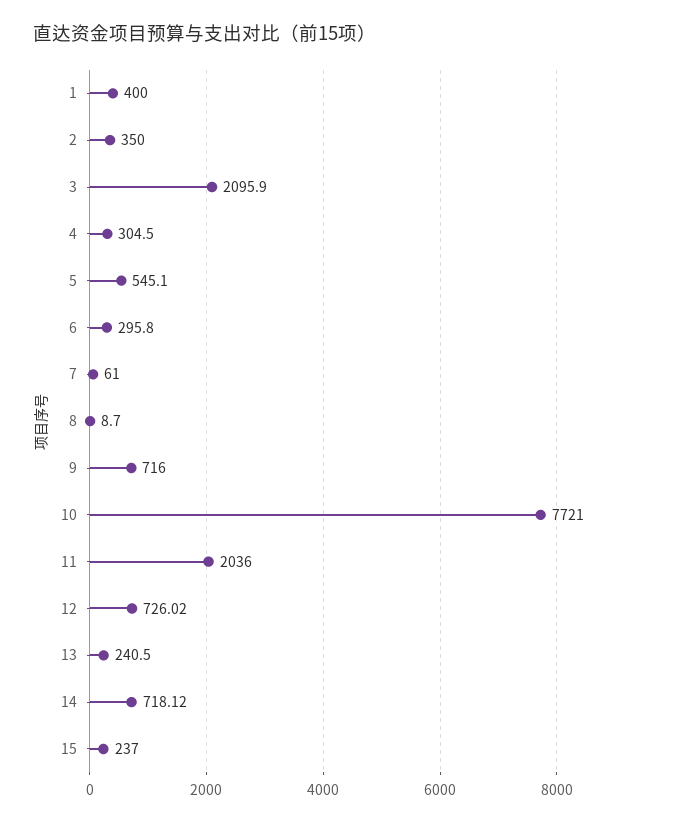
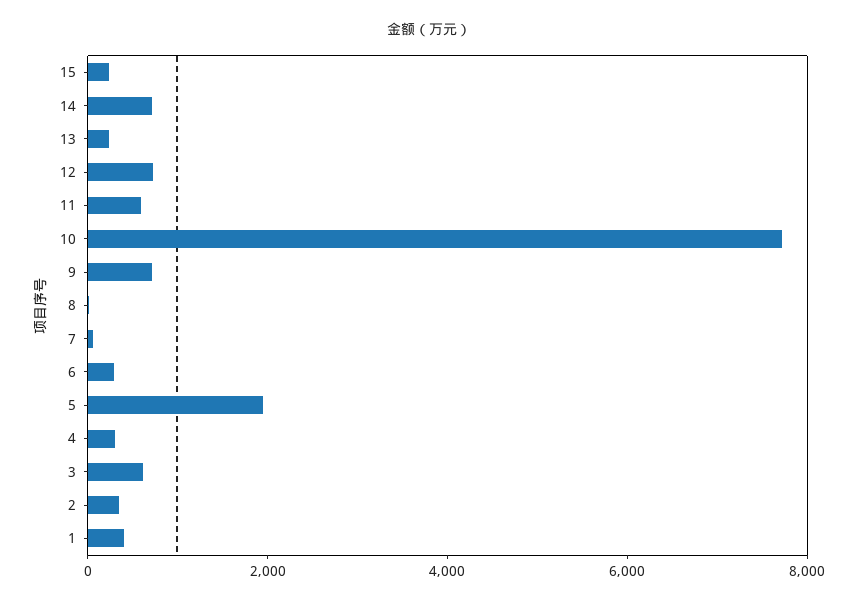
3: 2095.9 -> 500
5: 545.1 -> 2000
11: 2036 -> 500

